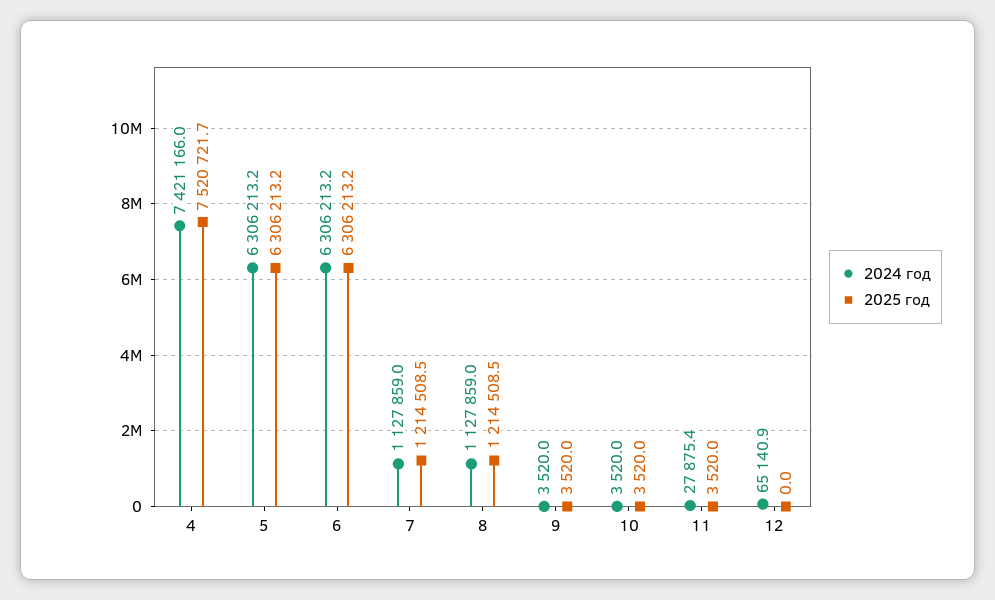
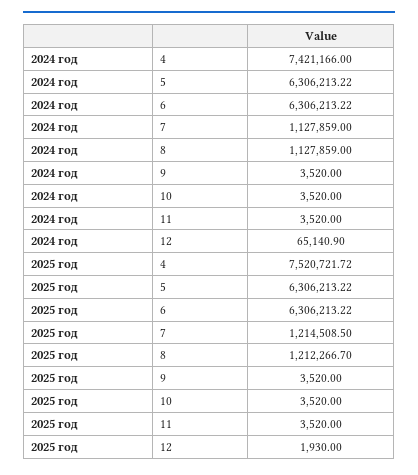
2025 год, 8: 1214508.5 -> 1212266.7
2024 год, 11: 27875.4 -> 3520
2025 год, 12: 0 -> 1930

